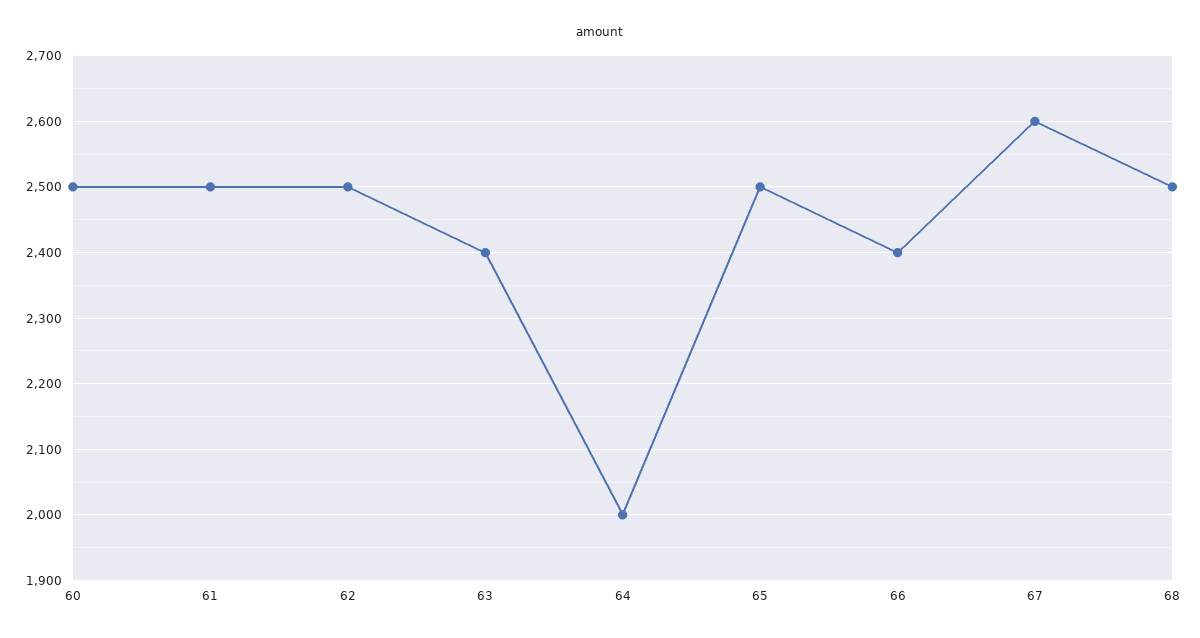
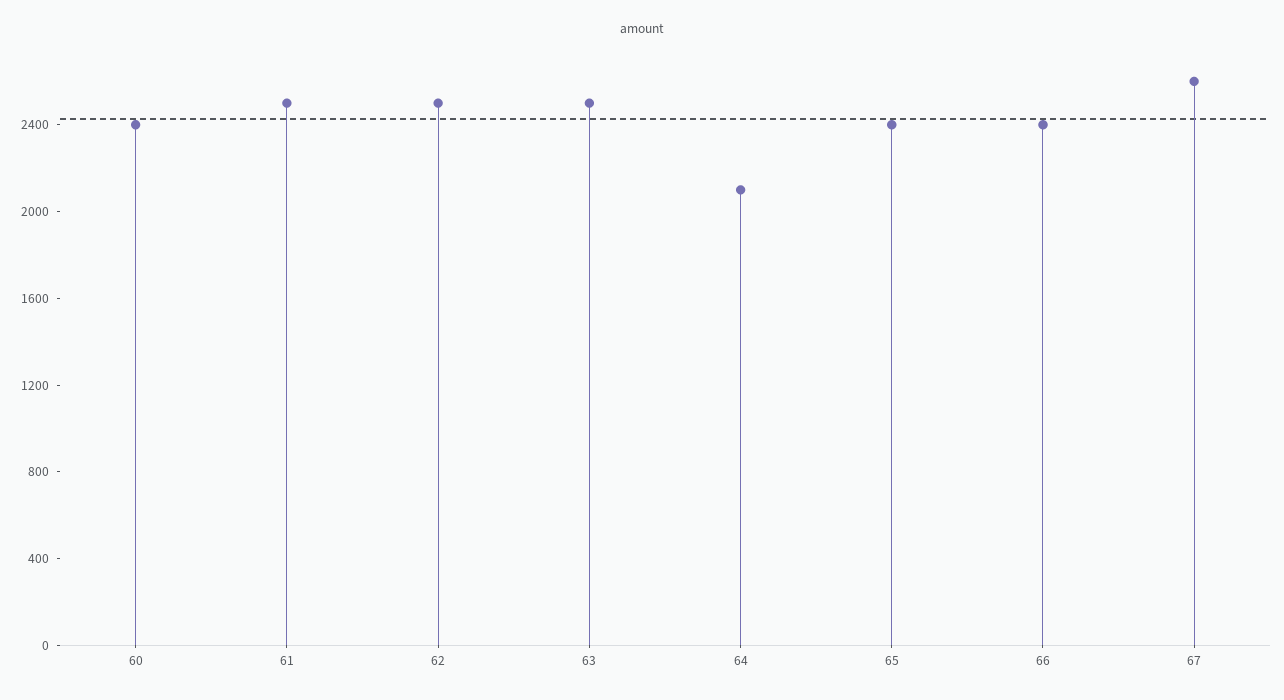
60: 2500 -> 2400
63: 2400 -> 2500
64: 2000 -> 2100
65: 2500 -> 2400
68: 2500 -> none

